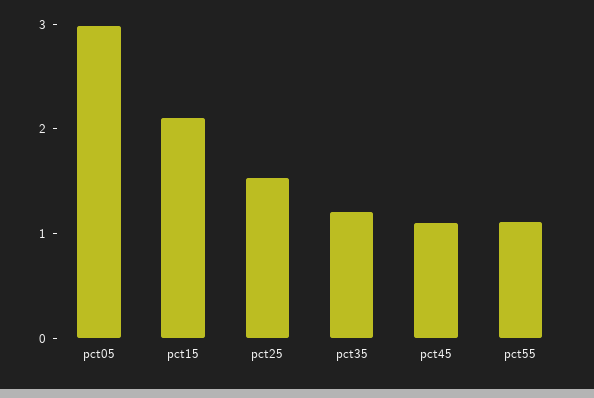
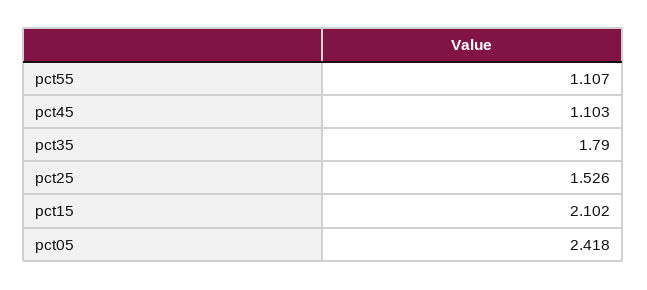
pct05: 3 -> 2.418
pct35: 1.2 -> 1.79

